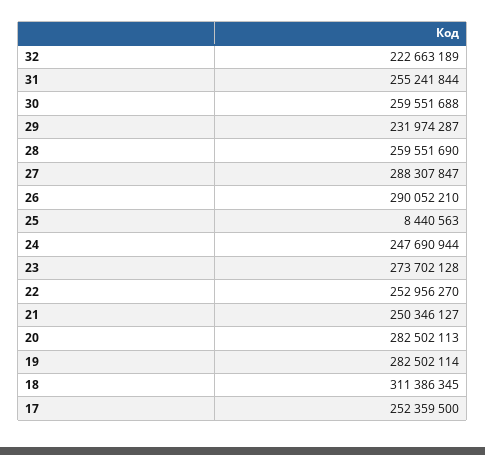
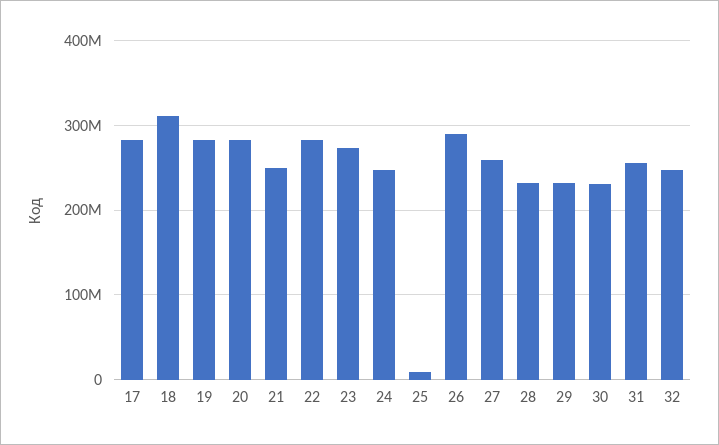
32: 222663189 -> 250000000
30: 259551688 -> 230000000
28: 259551690 -> 230000000
27: 288307847 -> 260000000
22: 252956270 -> 280000000
17: 252359500 -> 280000000

